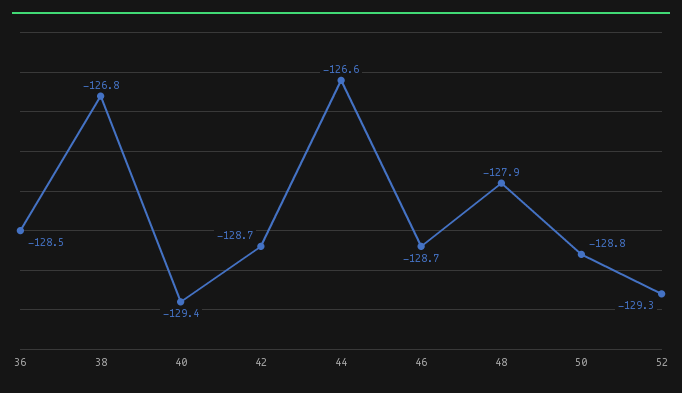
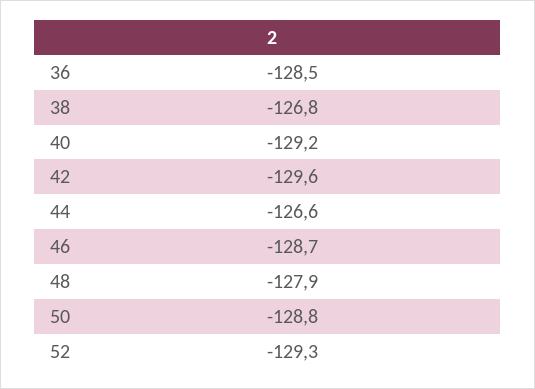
40: -129.4 -> -129.2
42: -128.7 -> -129.6

